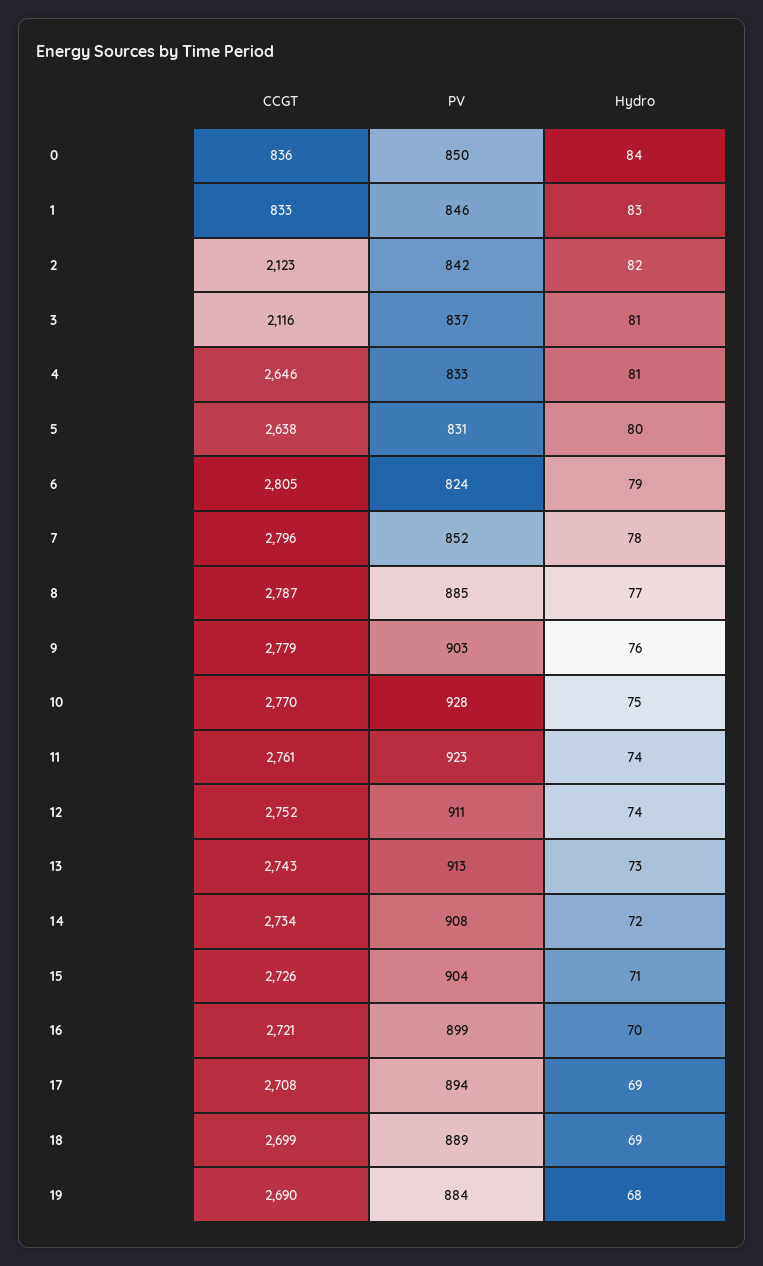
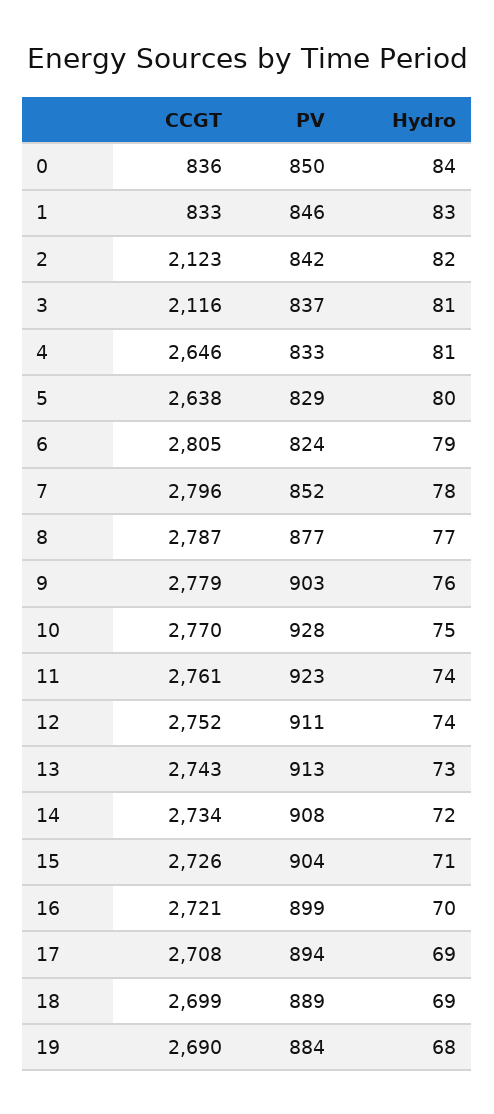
PV, 5: 831 -> 829
PV, 8: 885 -> 877

